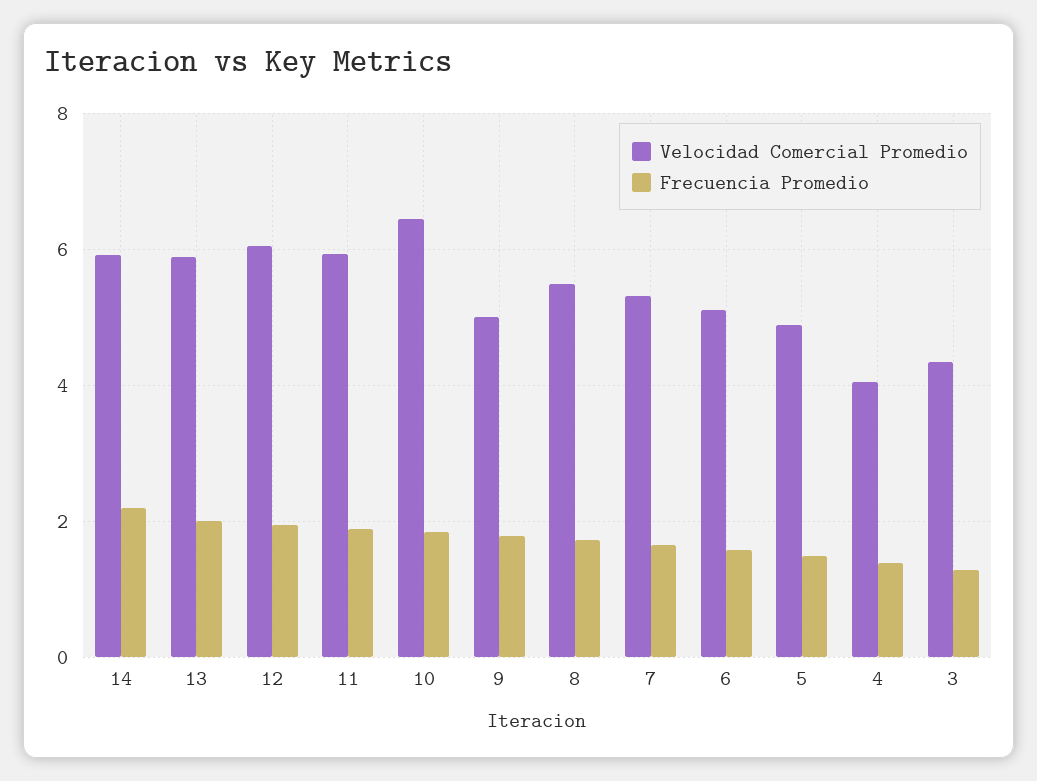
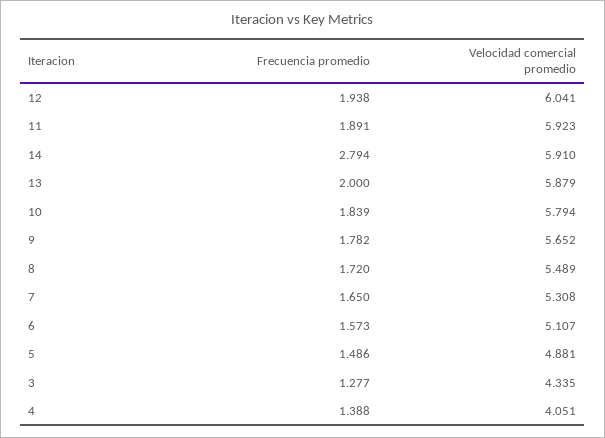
Frecuencia Promedio, 14: 2.2 -> 2.794
Velocidad Comercial Promedio, 10: 6.4 -> 5.794
Velocidad Comercial Promedio, 9: 5 -> 5.652

